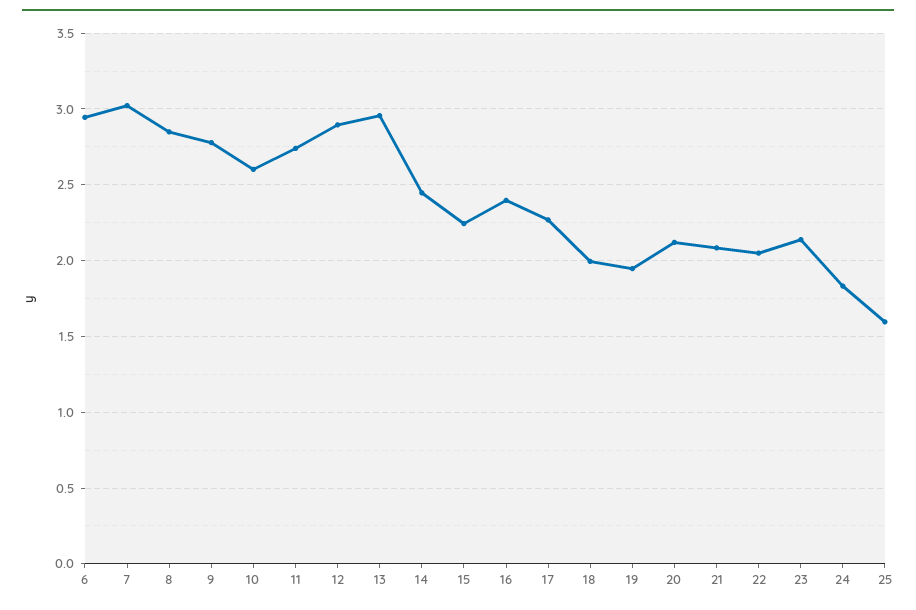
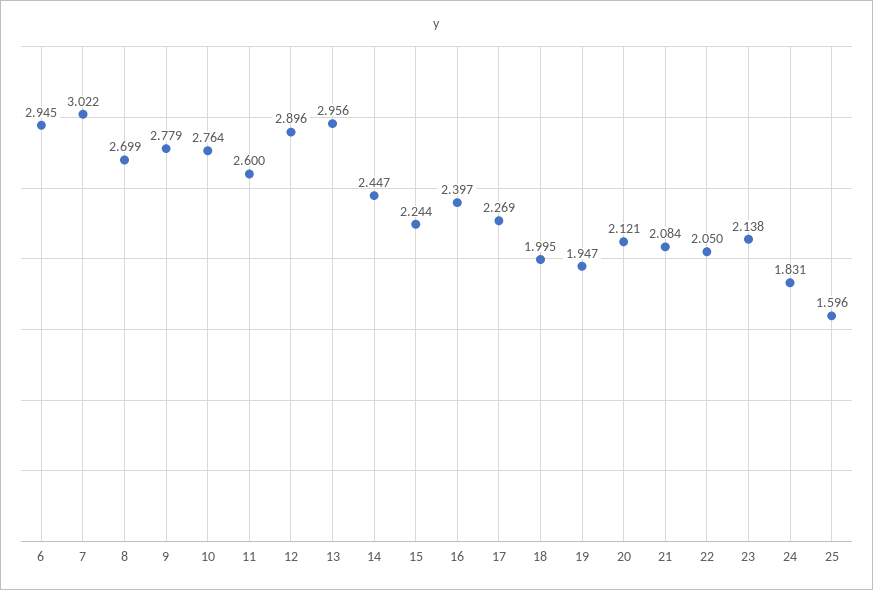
8: 2.85 -> 2.699
10: 2.6 -> 2.764
11: 2.75 -> 2.6

